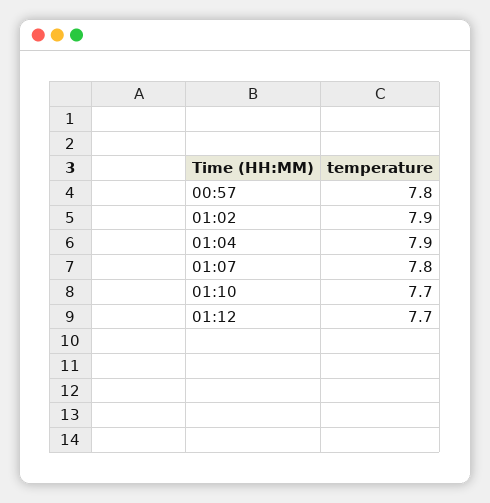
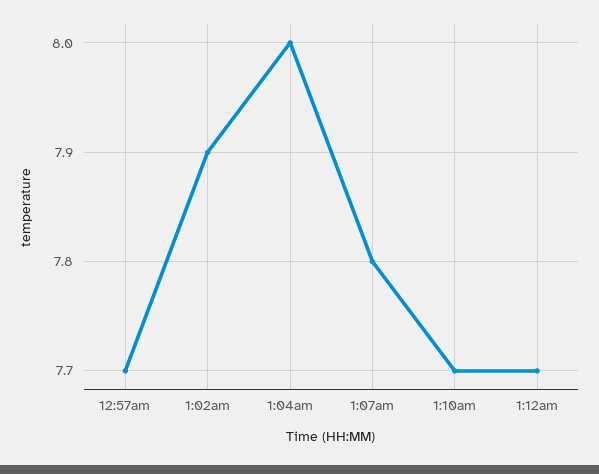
00:57: 7.8 -> 7.7
01:04: 7.9 -> 8

